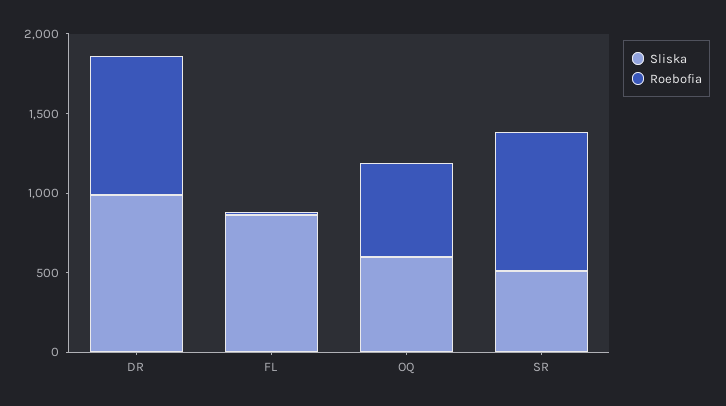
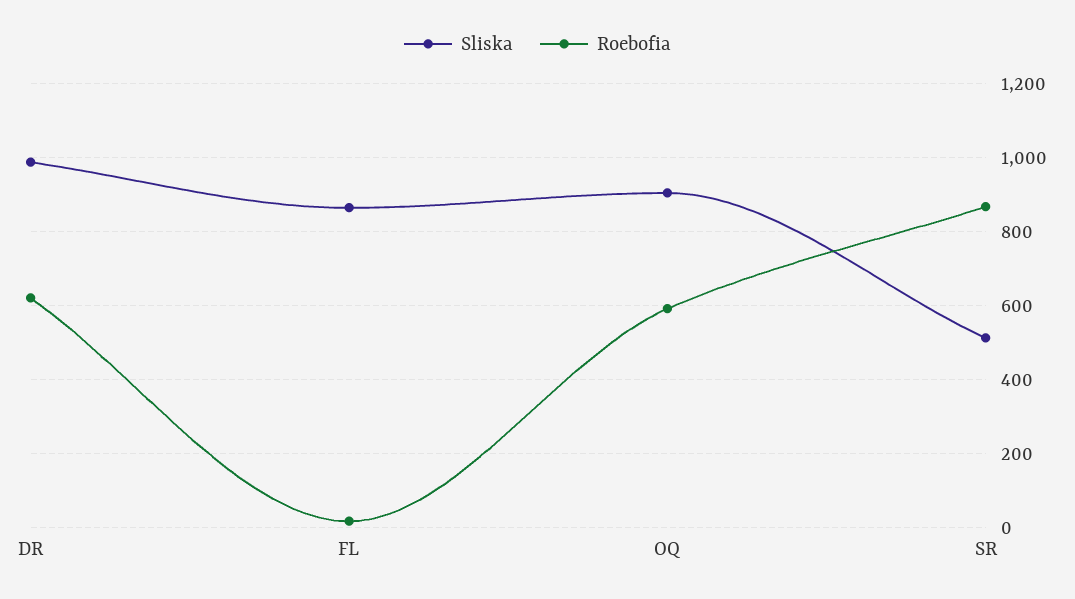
Roebofia, DR: 900 -> 620
Sliska, OQ: 600 -> 900

